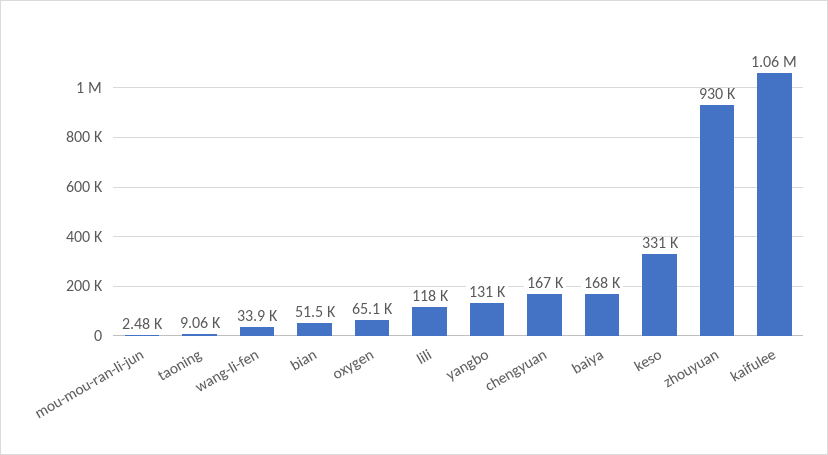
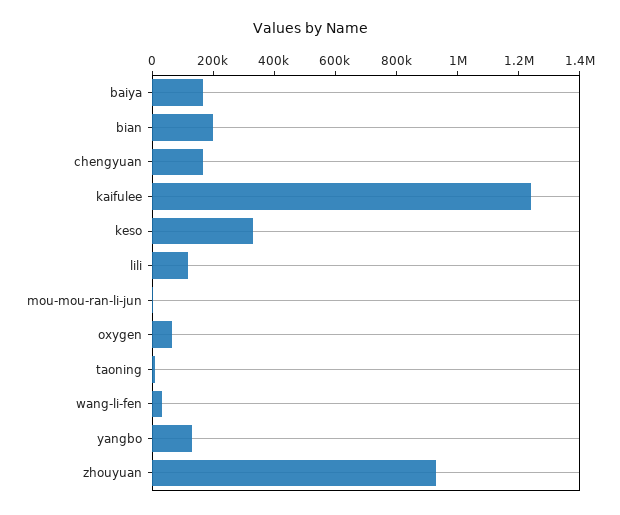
bian: 51500 -> 200000
kaifulee: 1060000 -> 1250000

